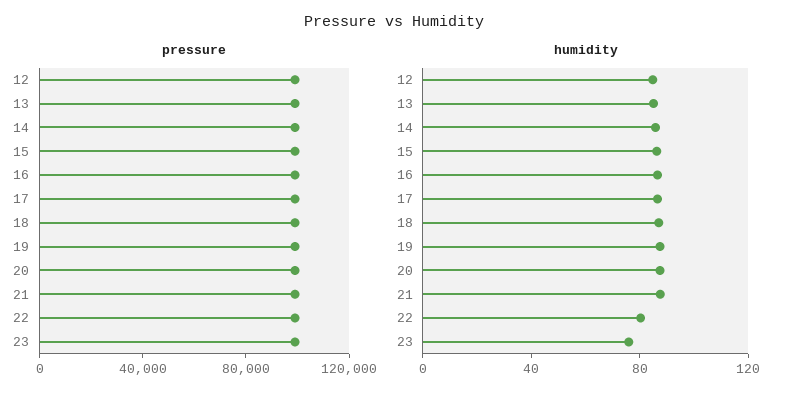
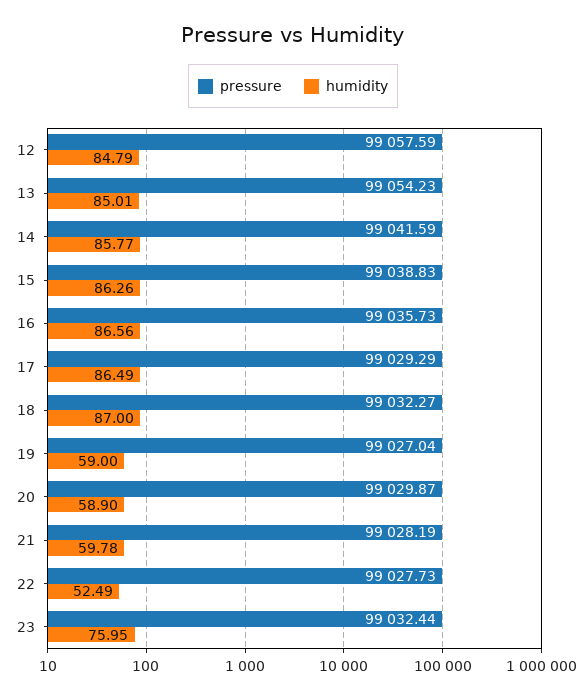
humidity, 19: 90 -> 59
humidity, 20: 90 -> 58.9
humidity, 21: 90 -> 59.78
humidity, 22: 80 -> 52.49

